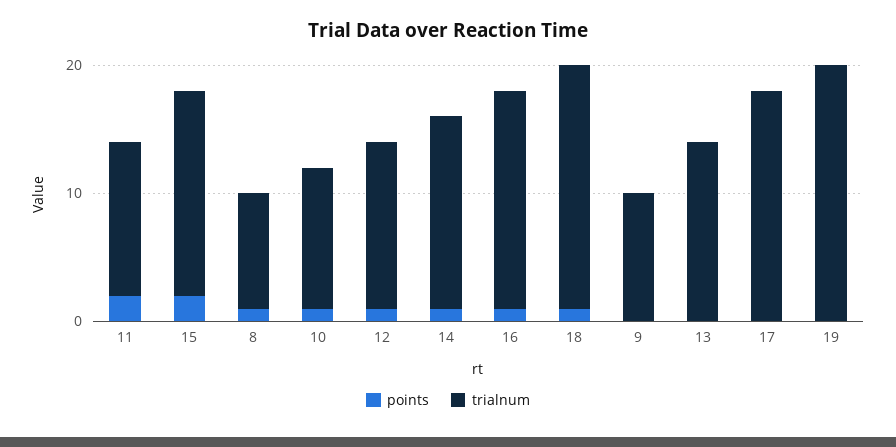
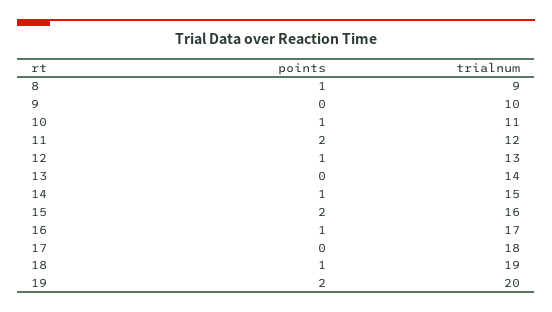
points, 19: 0 -> 2

